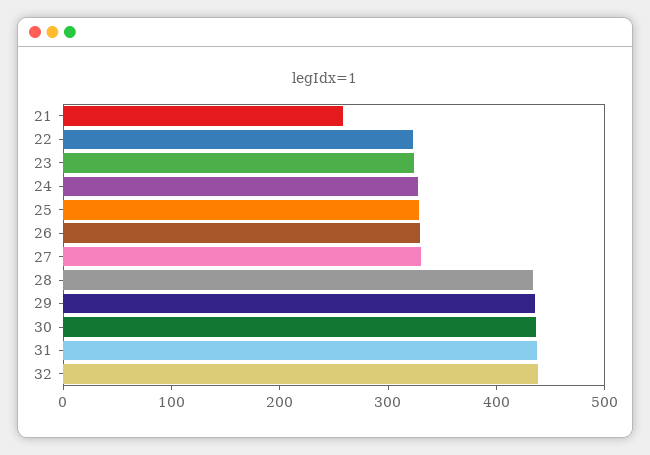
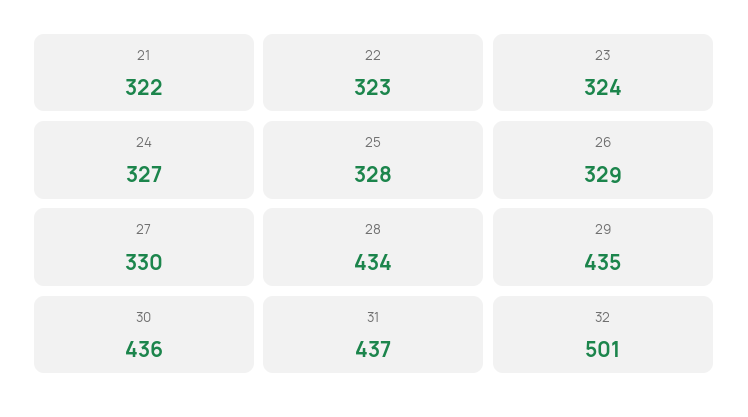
21: 260 -> 322
32: 440 -> 501

